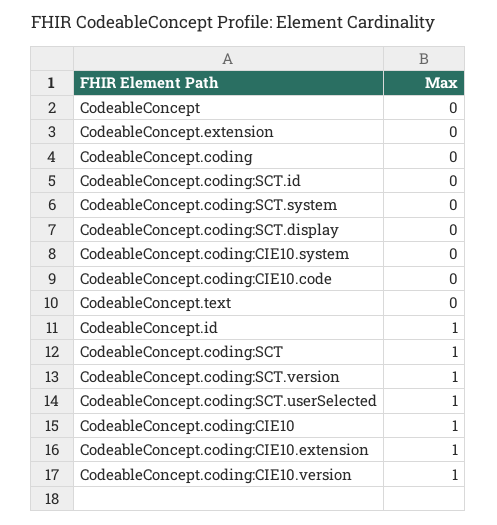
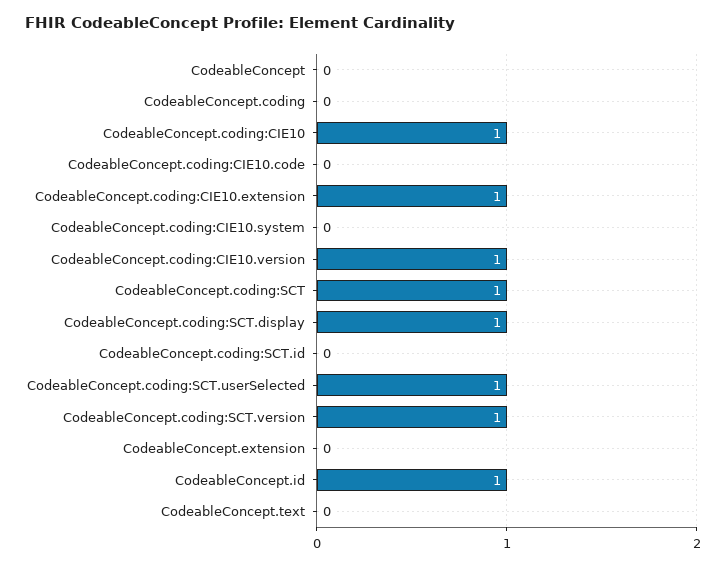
CodeableConcept.coding:SCT.system: 0 -> none
CodeableConcept.coding:SCT.display: 0 -> 1

